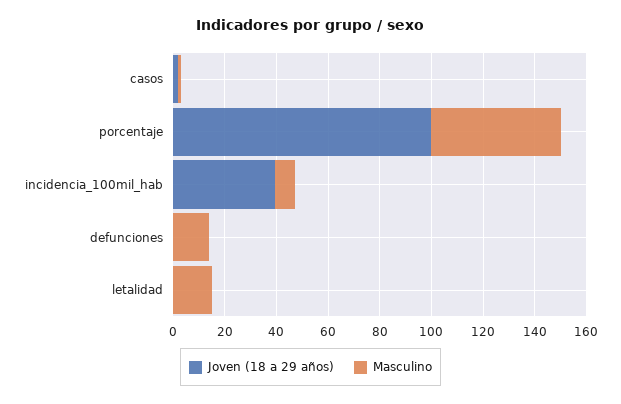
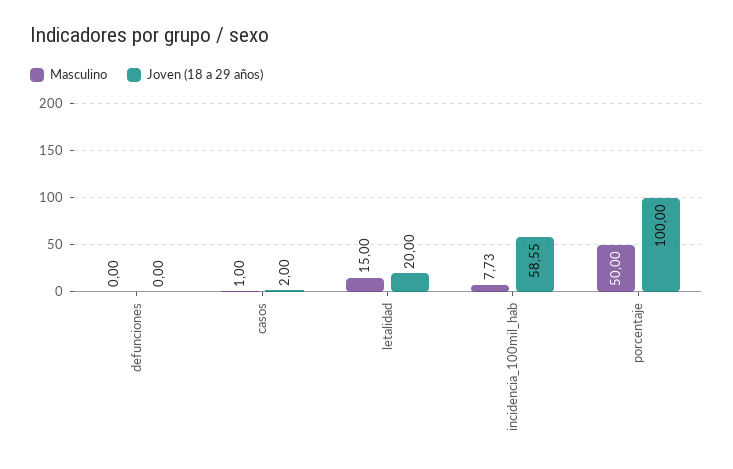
Joven (18 a 29 años), incidencia_100mil_hab: 40 -> 58.55
Masculino, defunciones: 15 -> 0
Joven (18 a 29 años), letalidad: 0 -> 20

